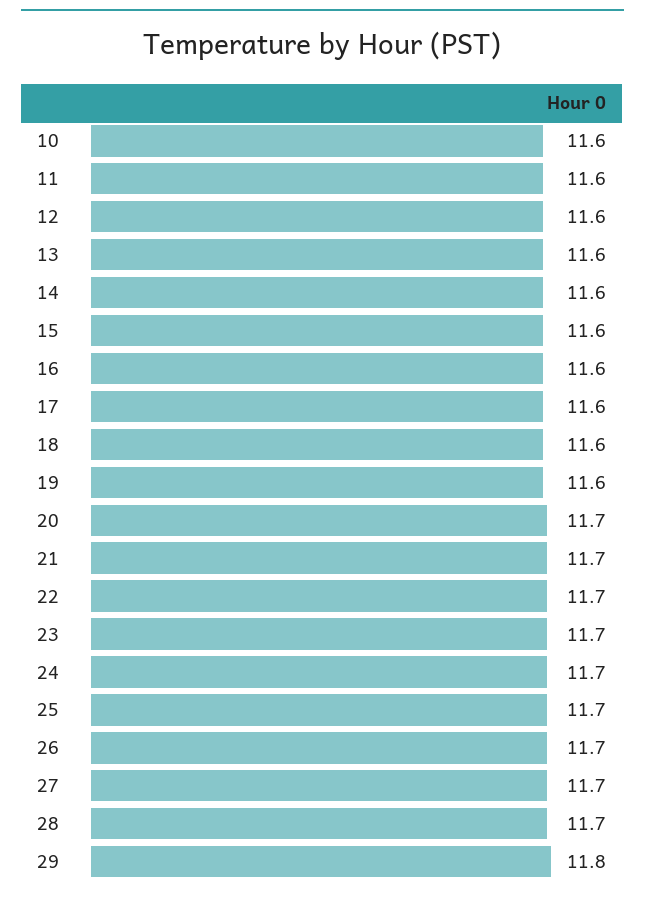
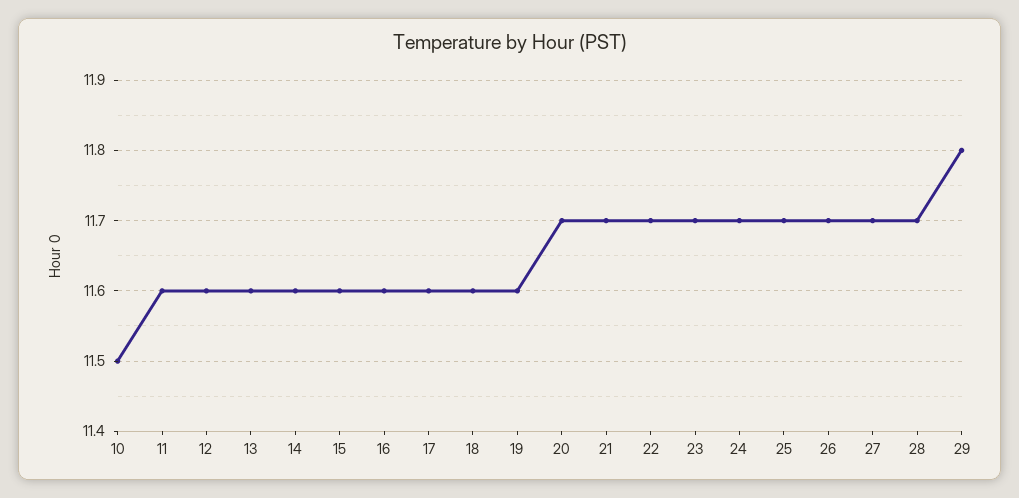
10: 11.6 -> 11.5

